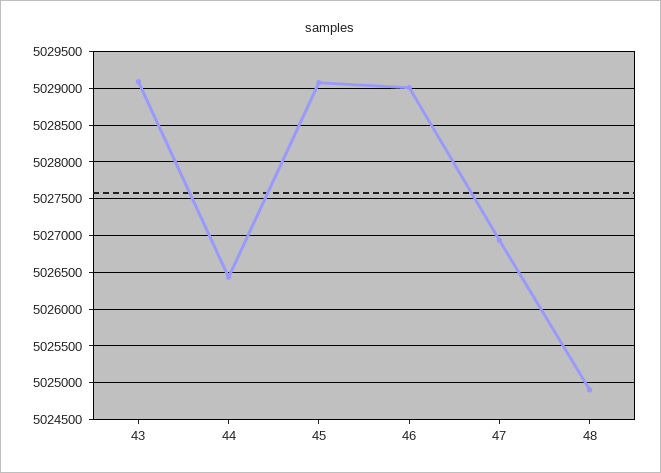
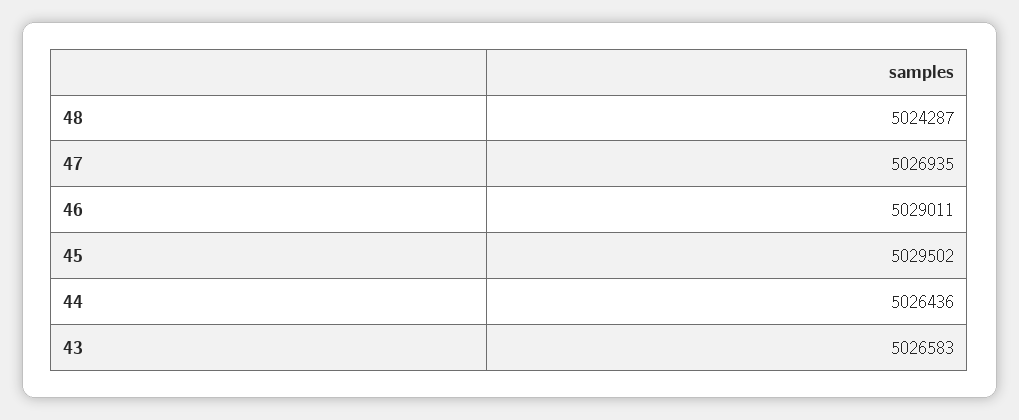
43: 5029100 -> 5026583
45: 5029100 -> 5029502
48: 5024900 -> 5024287

